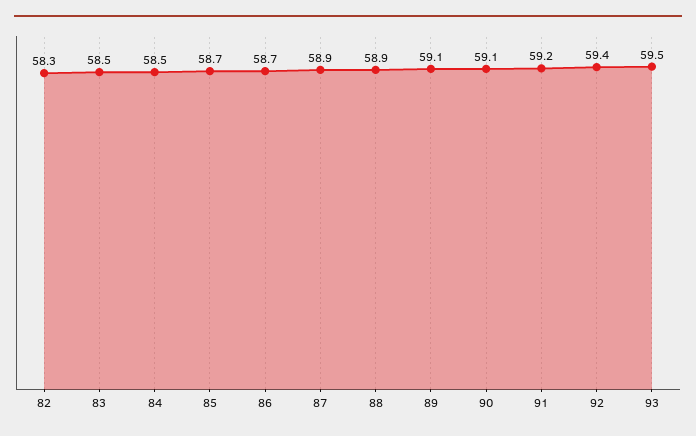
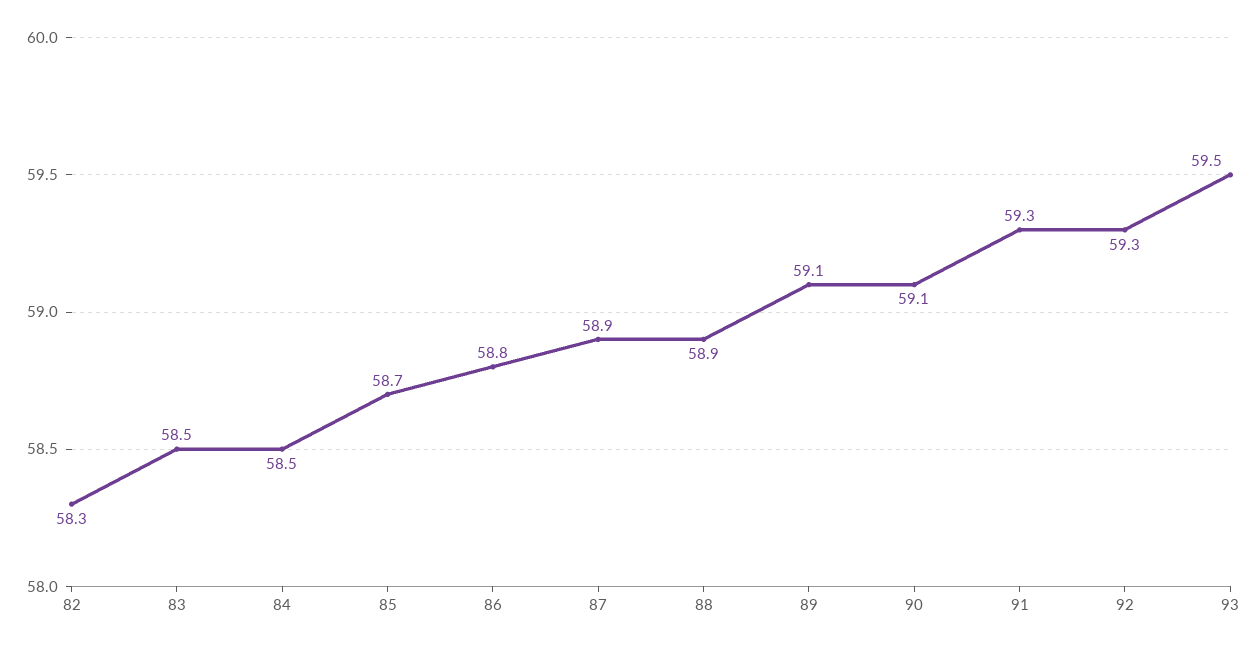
86: 58.7 -> 58.8
91: 59.2 -> 59.3
92: 59.4 -> 59.3

